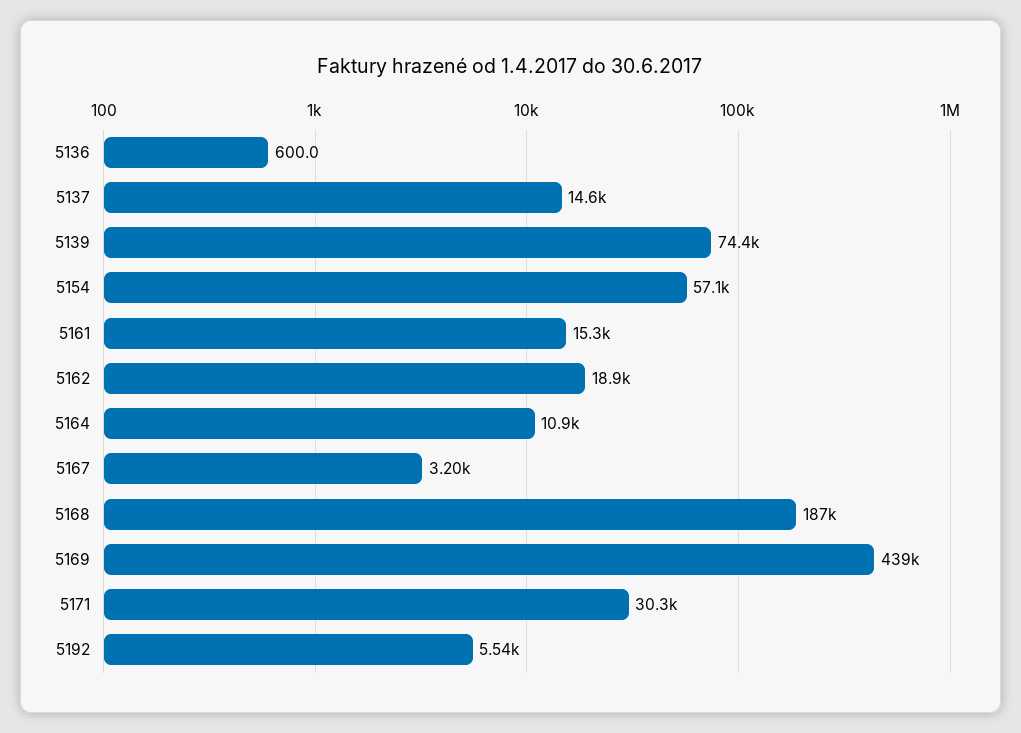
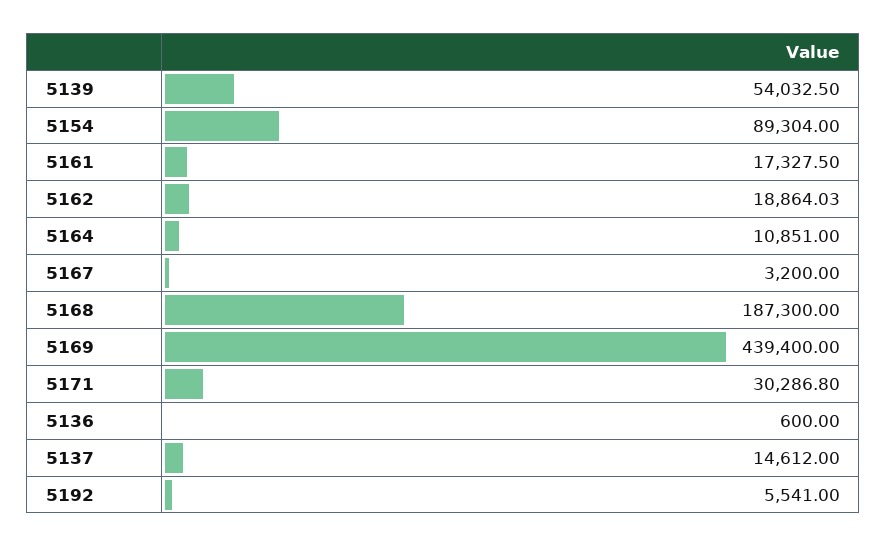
5139: 74400 -> 54032.5
5154: 57100 -> 89304
5161: 15300 -> 17327.5

